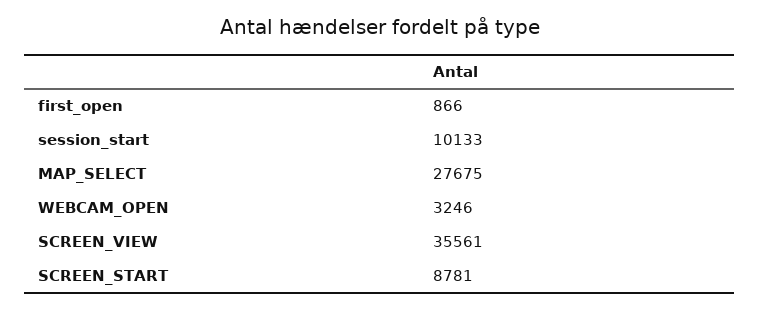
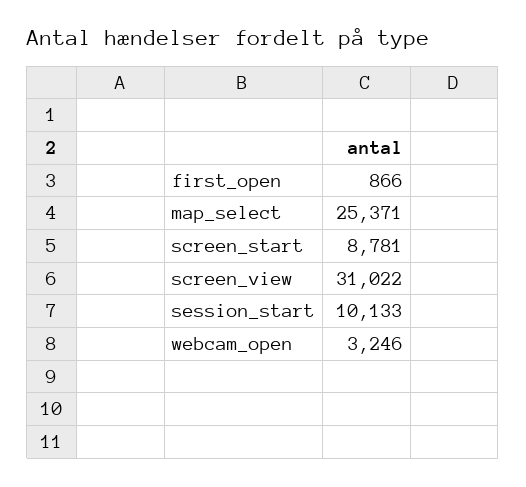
MAP_SELECT: 27675 -> 25371
SCREEN_VIEW: 35561 -> 31022

